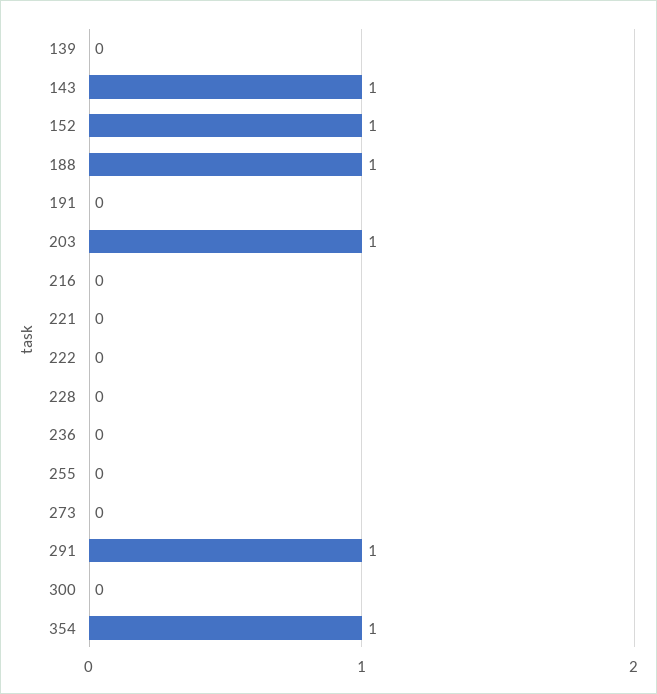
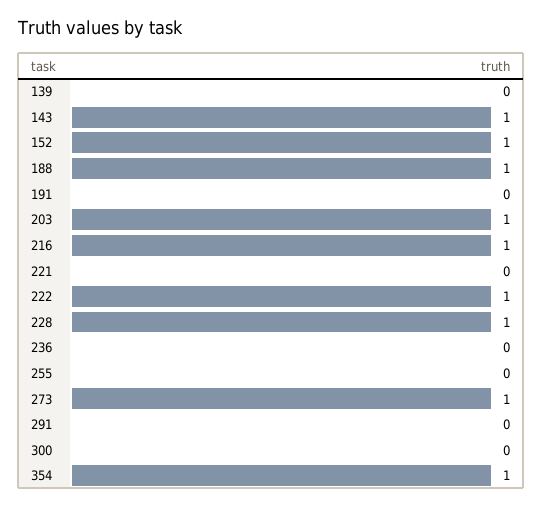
216: 0 -> 1
222: 0 -> 1
228: 0 -> 1
273: 0 -> 1
291: 1 -> 0

